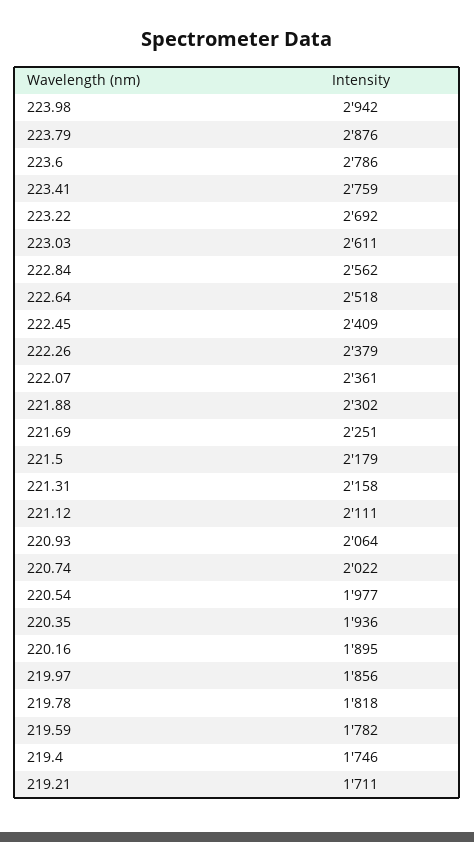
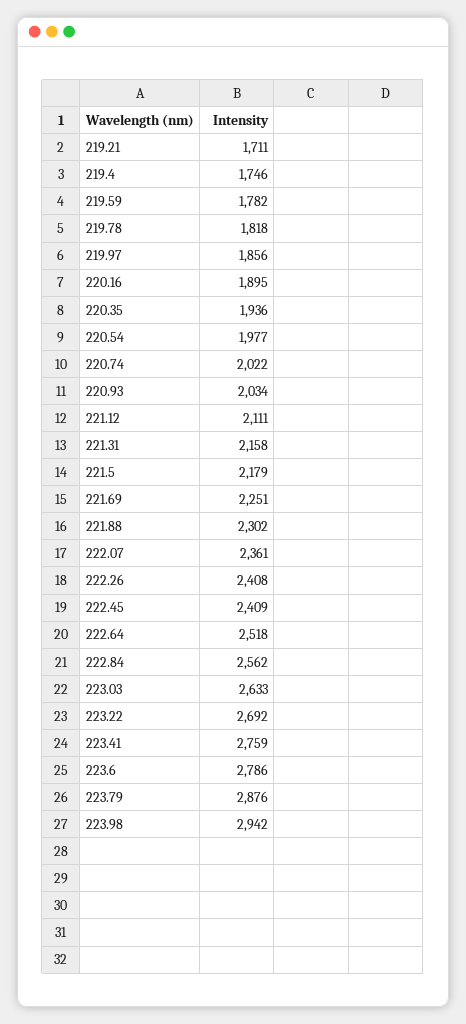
223.03: 2611 -> 2633
222.26: 2379 -> 2408
220.93: 2064 -> 2034

